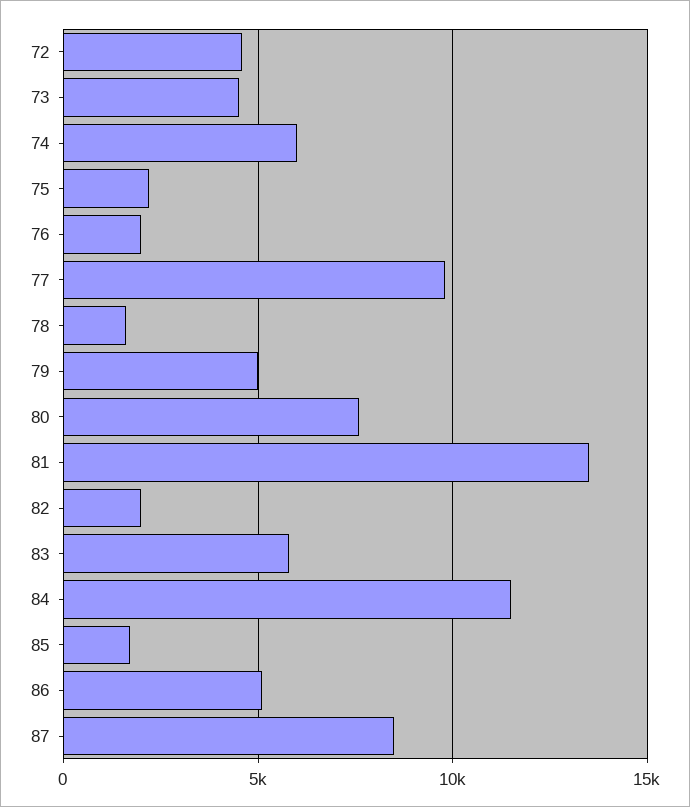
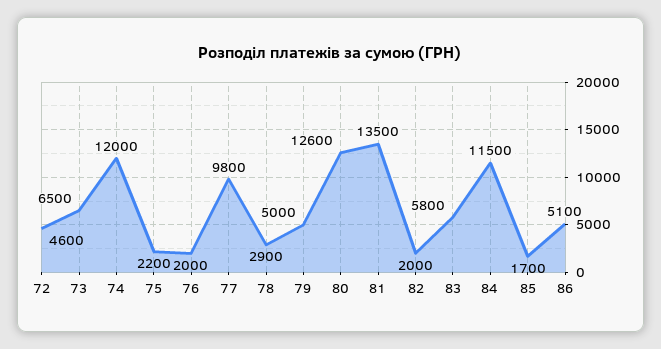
73: 4500 -> 6500
74: 6000 -> 12000
78: 1500 -> 2900
80: 7500 -> 12600
87: 8500 -> none

